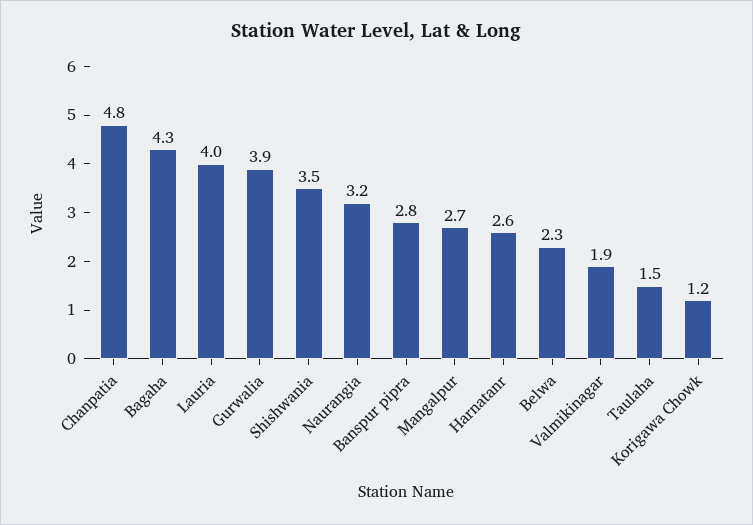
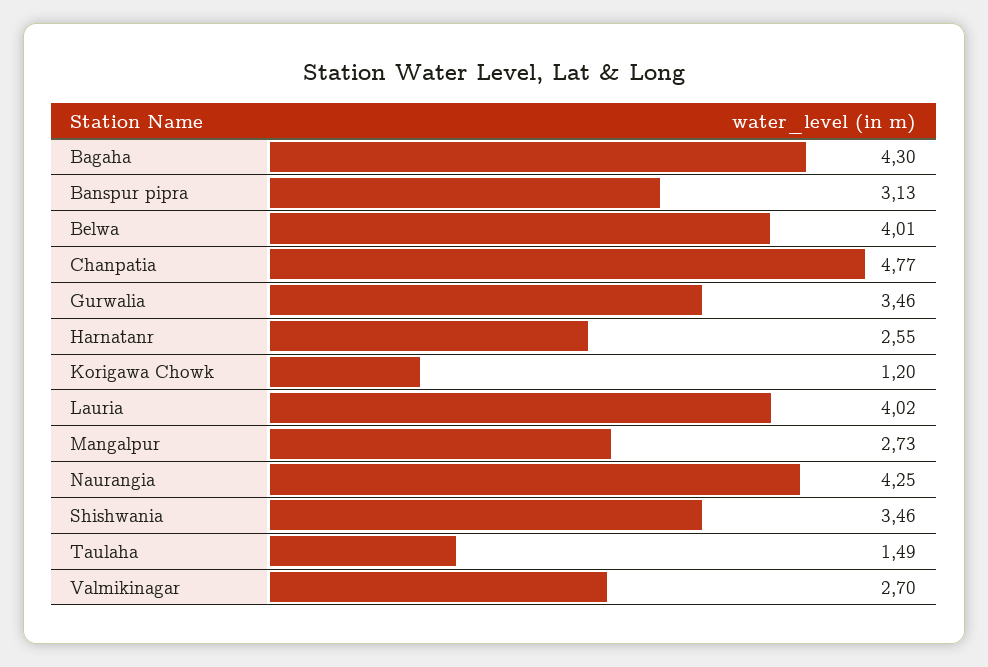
Gurwalia: 3.9 -> 3.46
Naurangia: 3.2 -> 4.25
Banspur pipra: 2.8 -> 3.13
Belwa: 2.3 -> 4.01
Valmikinagar: 1.9 -> 2.7

